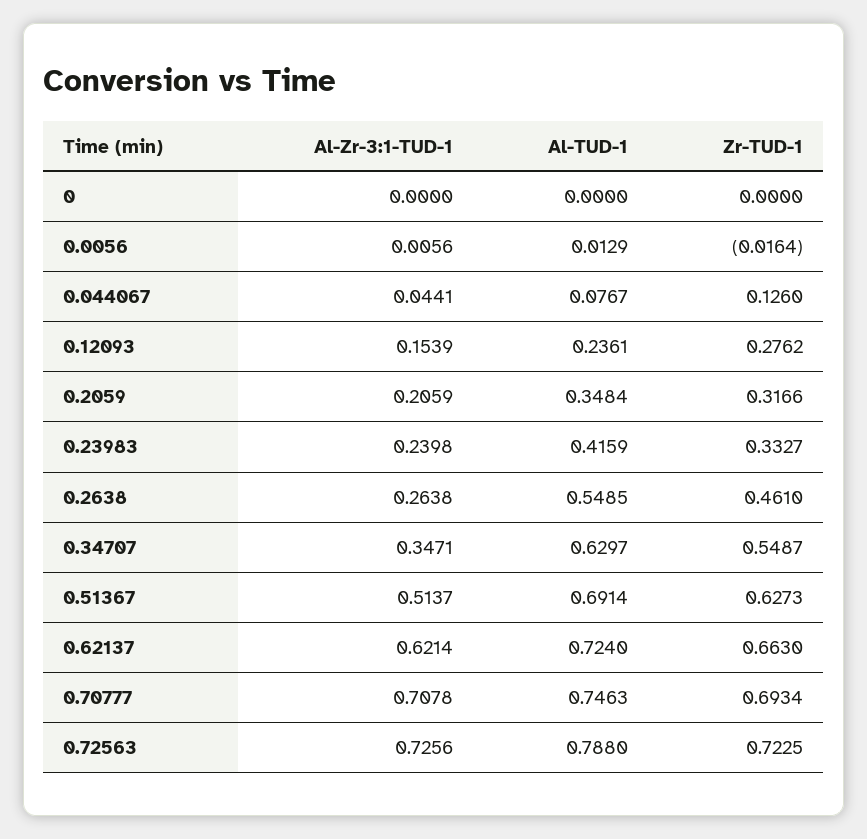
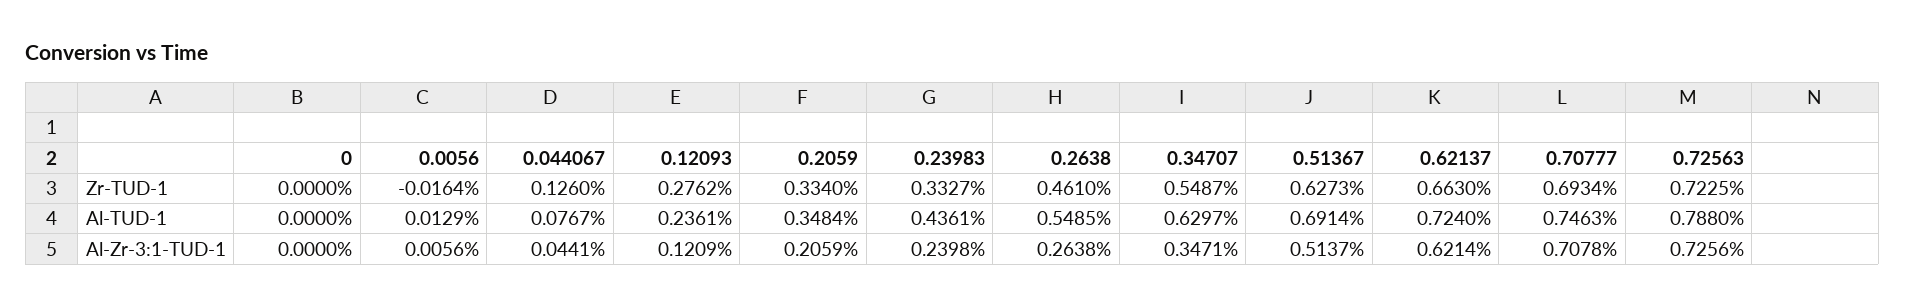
Al-Zr-3:1-TUD-1, 0.12093: 0.1539 -> 0.1209
Zr-TUD-1, 0.2059: 0.3166 -> 0.334
Al-TUD-1, 0.23983: 0.4159 -> 0.4361

